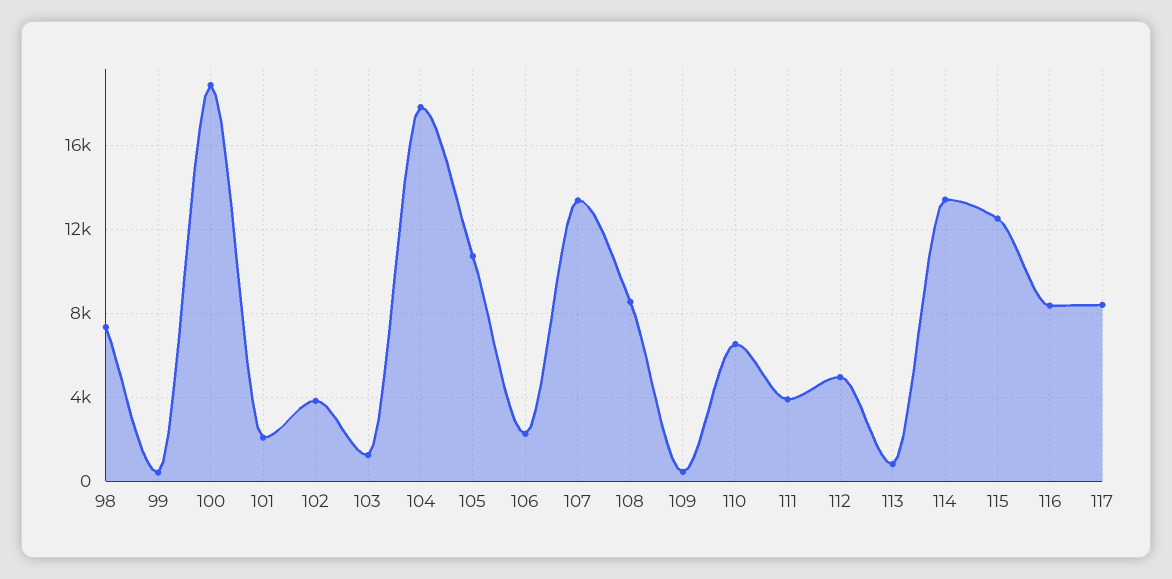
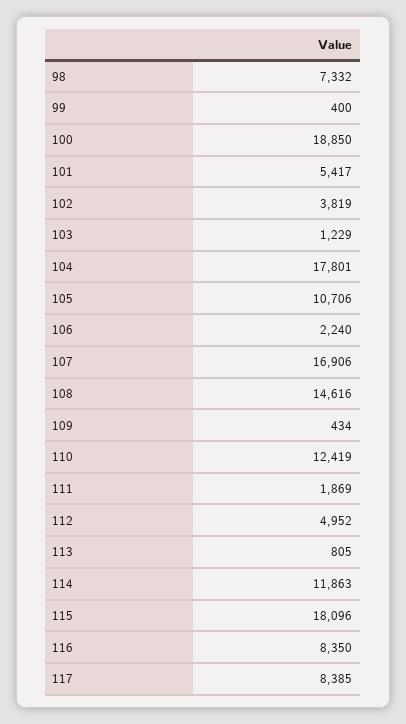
101: 2000 -> 5417
107: 13500 -> 16906
108: 8500 -> 14616
110: 6500 -> 12419
111: 4000 -> 1869
114: 13500 -> 11863
115: 12500 -> 18096

